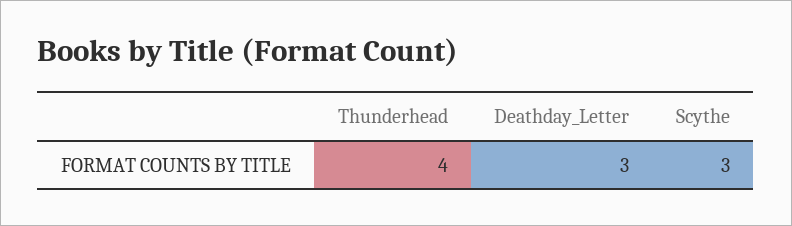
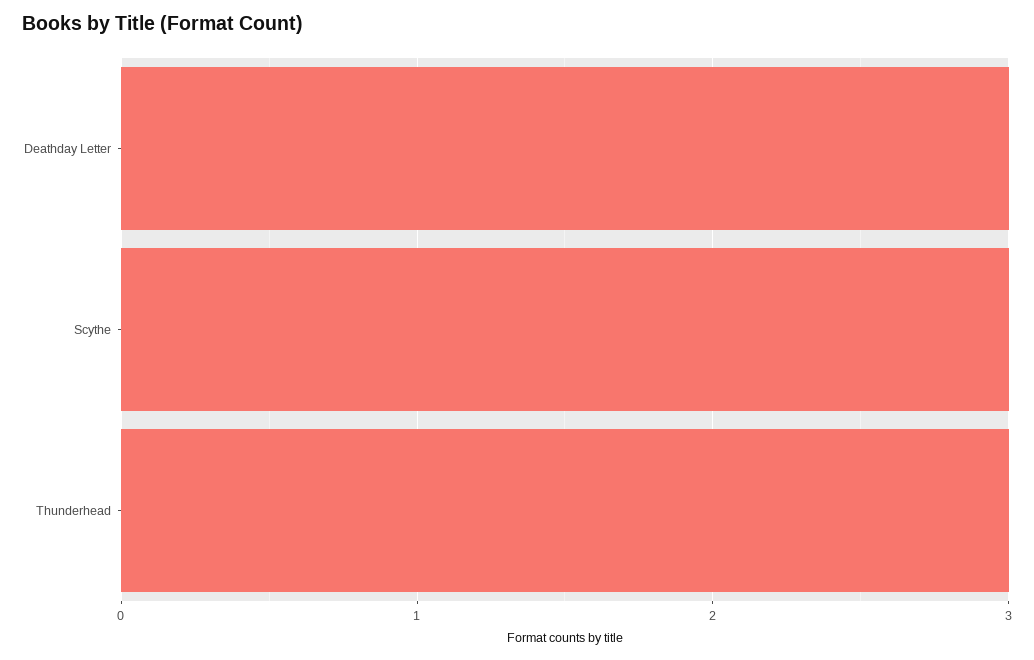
Thunderhead: 4 -> 3

